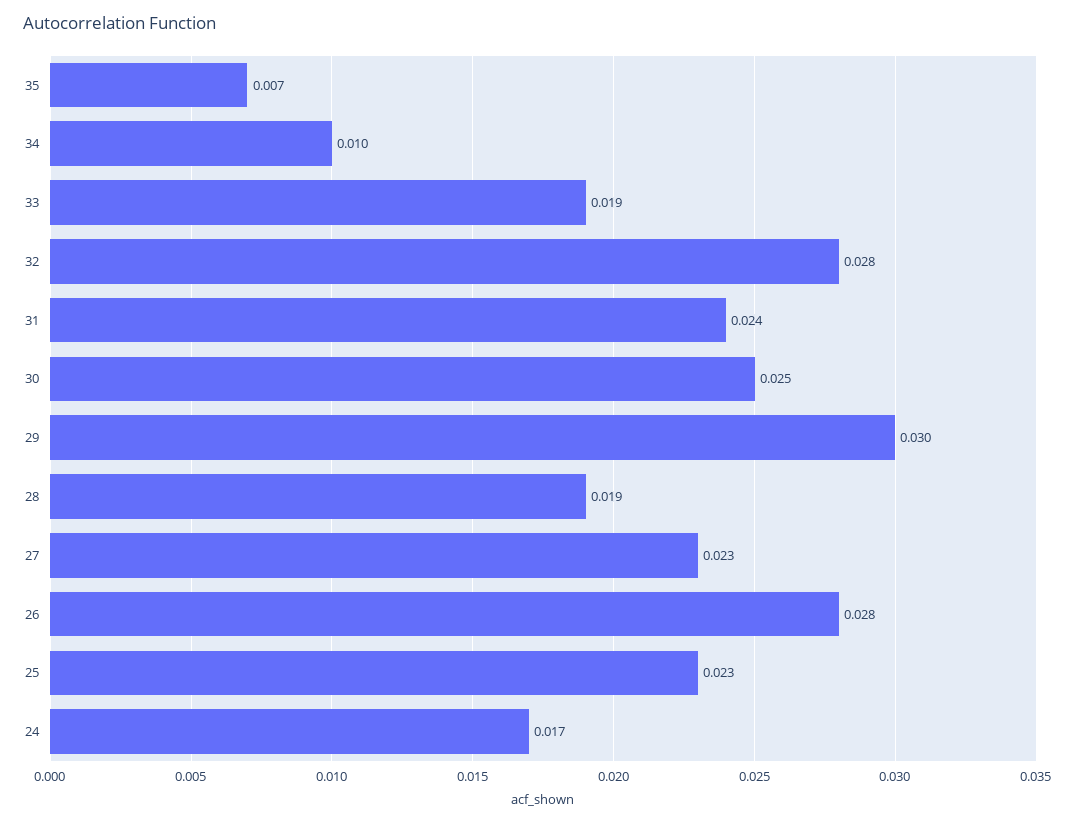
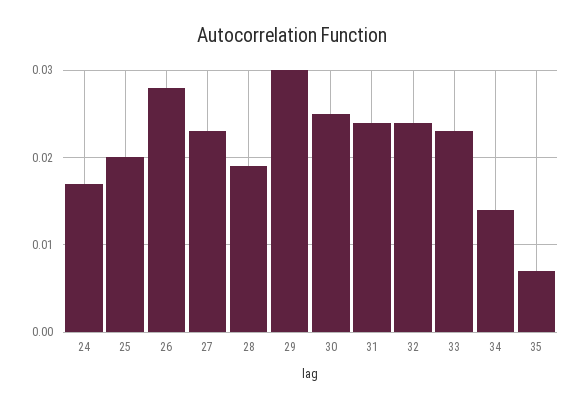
34: 0.01 -> 0.014
33: 0.019 -> 0.023
32: 0.028 -> 0.024
25: 0.023 -> 0.02

